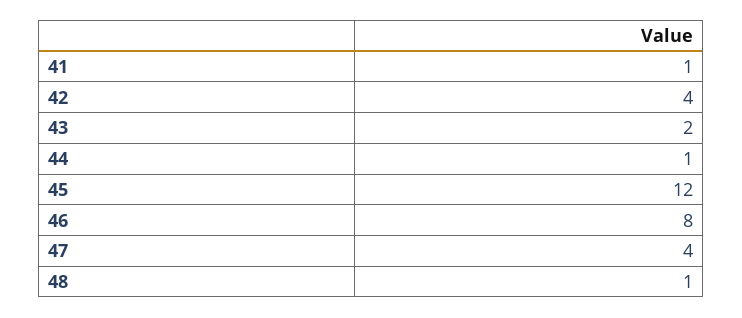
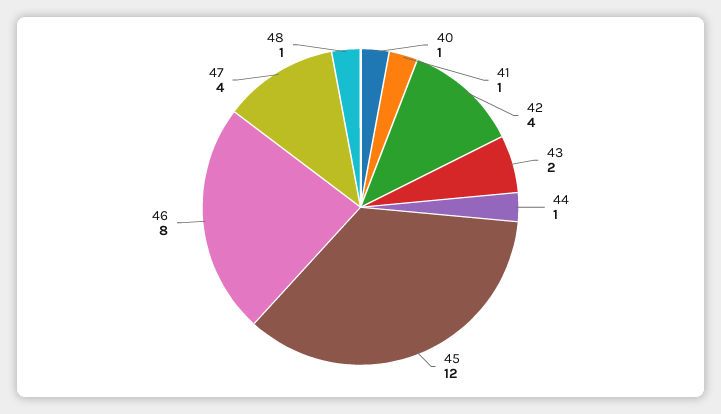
40: none -> 1

